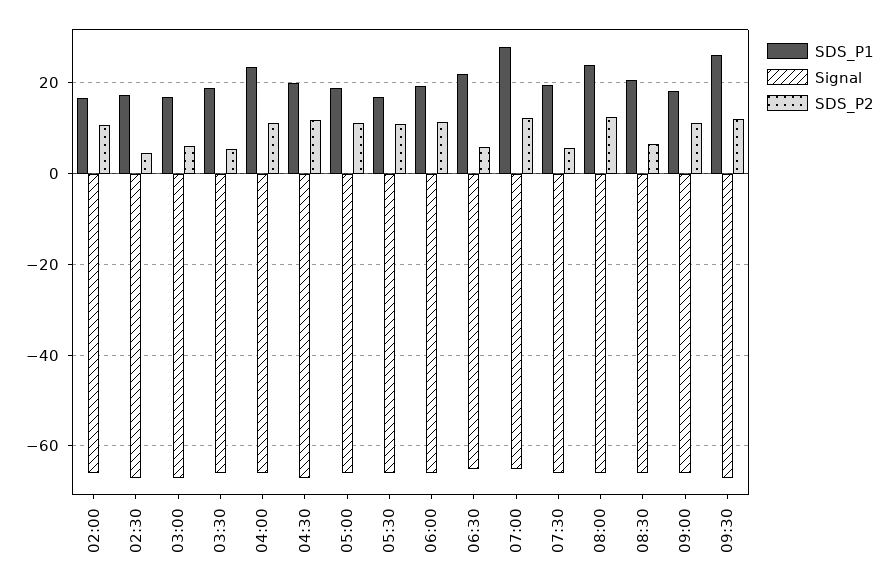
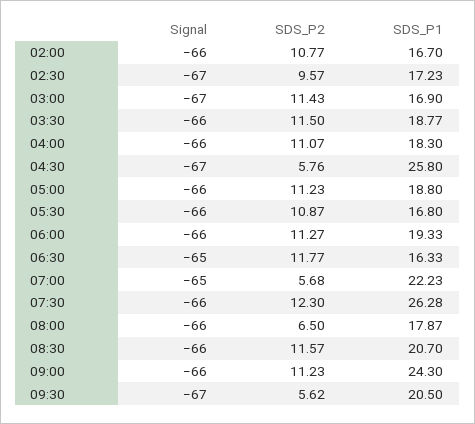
SDS_P2, 02:30: 4 -> 9.57
SDS_P2, 03:00: 6 -> 11.43
SDS_P2, 03:30: 6 -> 11.5
SDS_P1, 04:00: 24 -> 18.3
SDS_P1, 04:30: 20 -> 25.8
SDS_P2, 04:30: 12 -> 5.76
SDS_P1, 06:30: 22 -> 16.33
SDS_P2, 06:30: 6 -> 11.77
SDS_P1, 07:00: 28 -> 22.23
SDS_P2, 07:00: 12 -> 5.68
SDS_P1, 07:30: 20 -> 26.28
SDS_P2, 07:30: 6 -> 12.3
SDS_P1, 08:00: 24 -> 17.87
SDS_P2, 08:00: 12 -> 6.5
SDS_P2, 08:30: 6 -> 11.57
SDS_P1, 09:00: 18 -> 24.3
SDS_P1, 09:30: 26 -> 20.5
SDS_P2, 09:30: 12 -> 5.62

